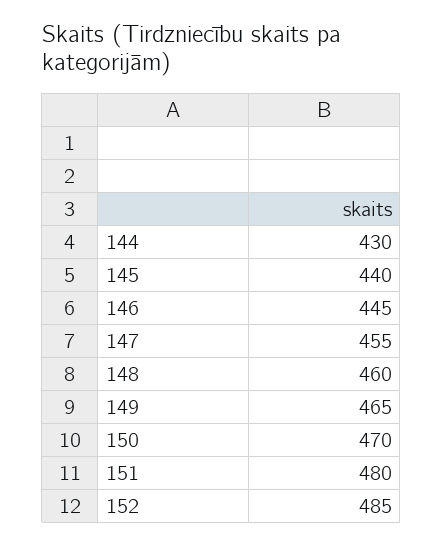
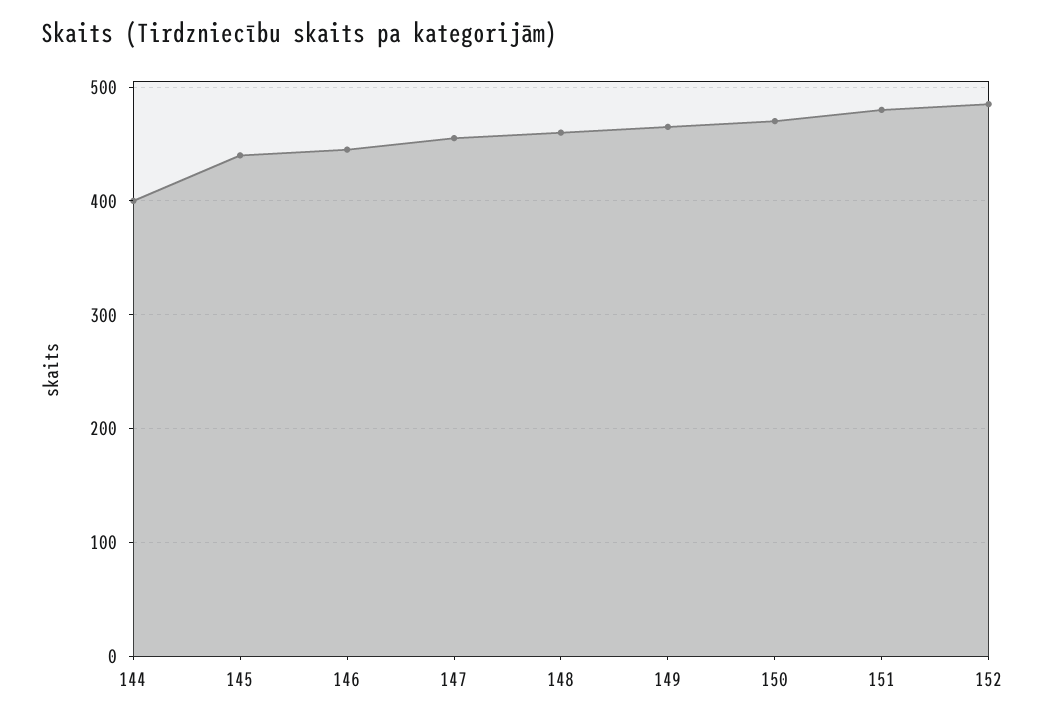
144: 430 -> 400

